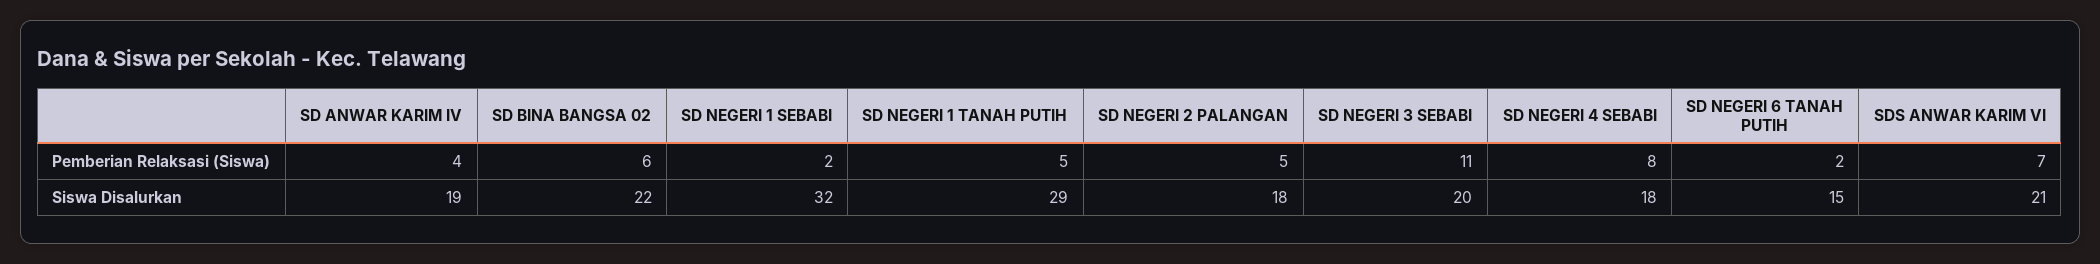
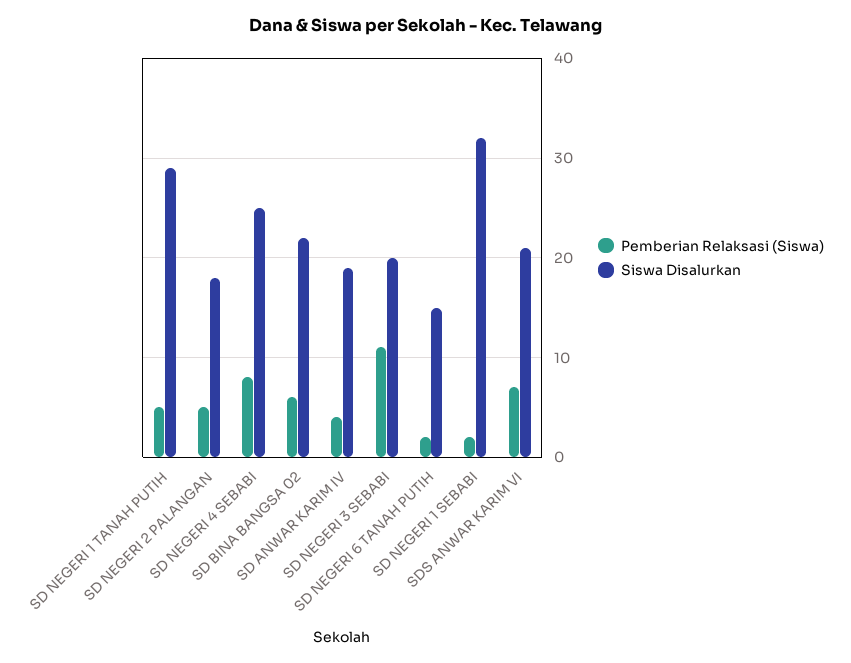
Siswa Disalurkan, SD NEGERI 4 SEBABI: 18 -> 25

